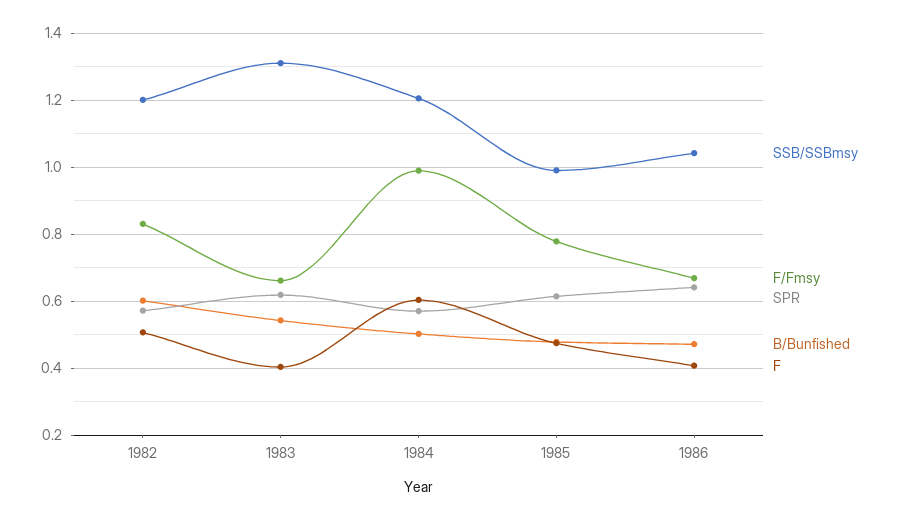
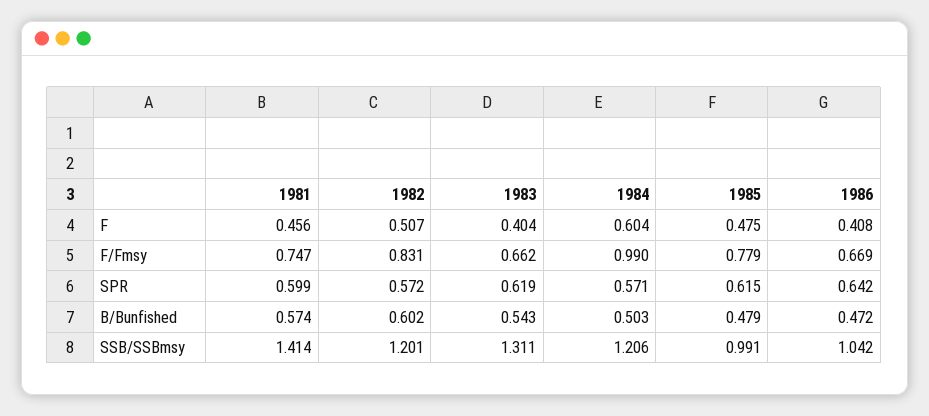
F, 1981: none -> 0.456
F/Fmsy, 1981: none -> 0.747
SPR, 1981: none -> 0.599
B/Bunfished, 1981: none -> 0.574
SSB/SSBmsy, 1981: none -> 1.414

